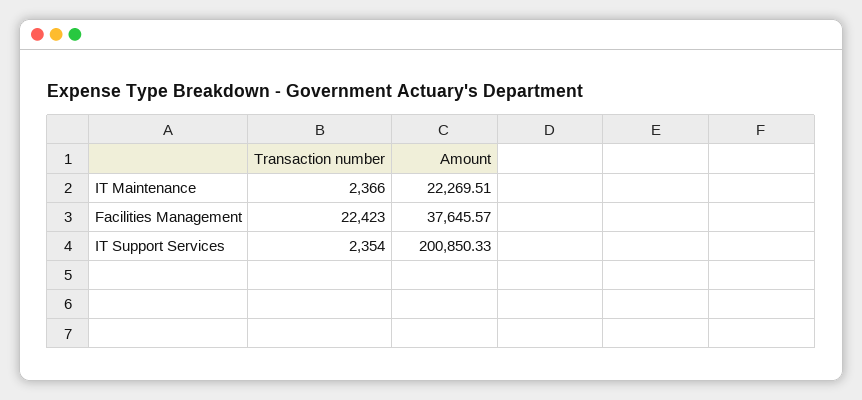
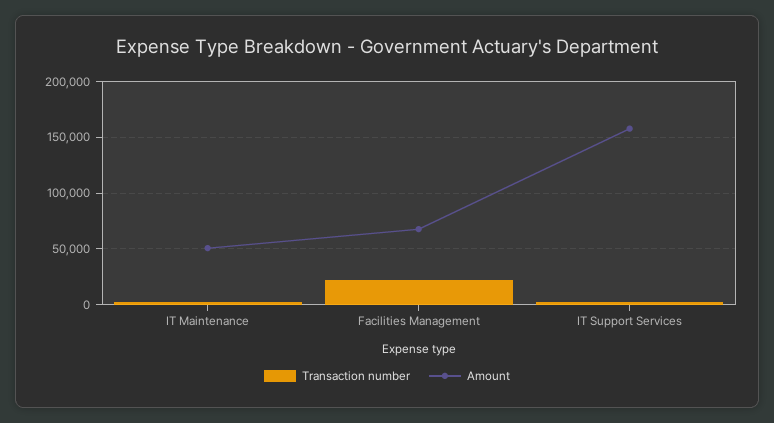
Amount, IT Maintenance: 22269.51 -> 50000
Amount, Facilities Management: 37645.57 -> 70000
Amount, IT Support Services: 200850.33 -> 160000

